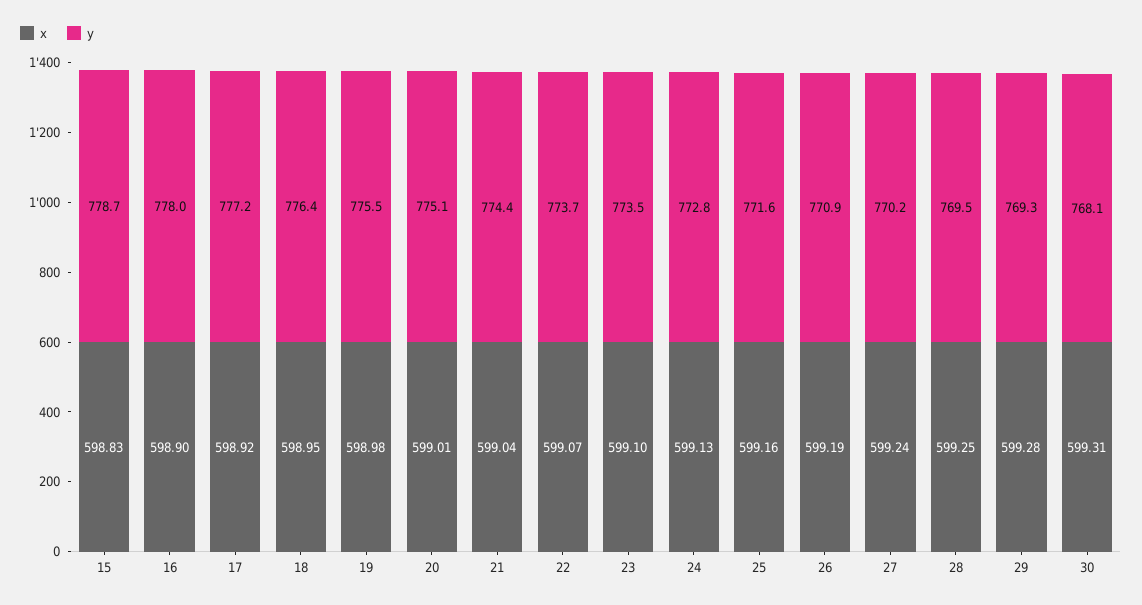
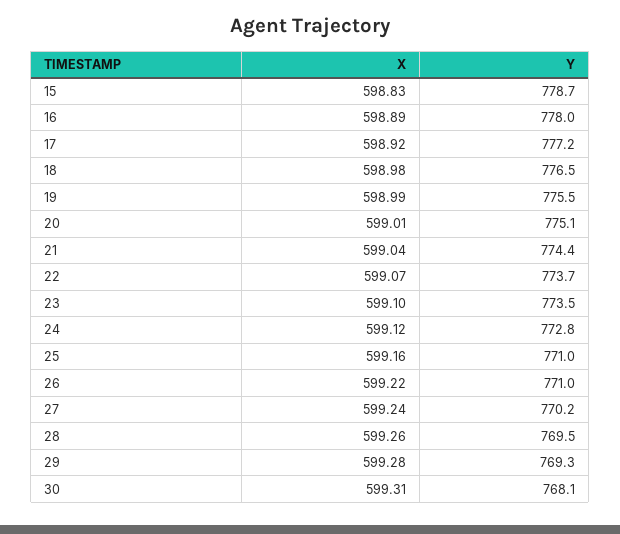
x, 16: 598.9 -> 598.89
x, 18: 598.95 -> 598.98
y, 18: 776.4 -> 776.5
x, 19: 598.98 -> 598.99
x, 24: 599.13 -> 599.12
y, 25: 771.6 -> 771
x, 26: 599.19 -> 599.22
y, 26: 770.9 -> 771
x, 28: 599.25 -> 599.26

